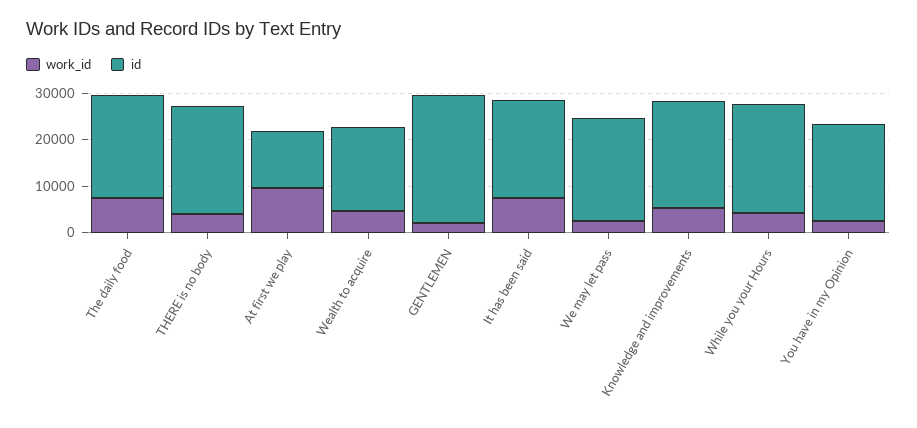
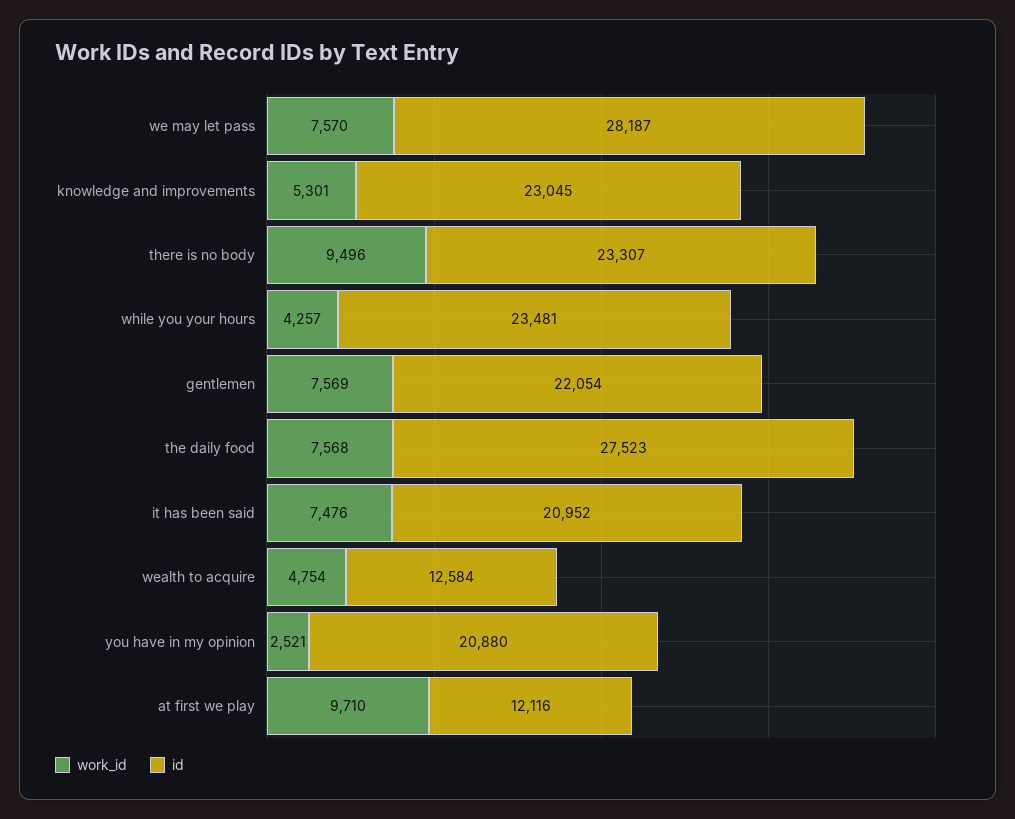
id, The daily food: 22000 -> 27523
work_id, THERE is no body: 4000 -> 9496
id, Wealth to acquire: 18000 -> 12584
work_id, GENTLEMEN: 2000 -> 7569
id, GENTLEMEN: 28000 -> 22054
work_id, We may let pass: 2000 -> 7570
id, We may let pass: 22000 -> 28187

